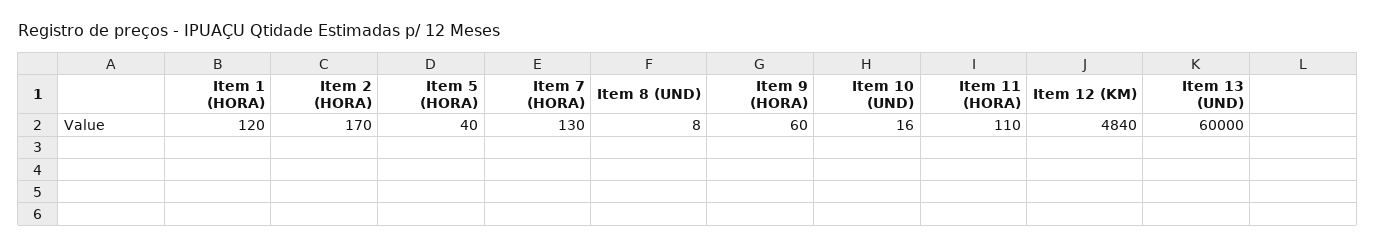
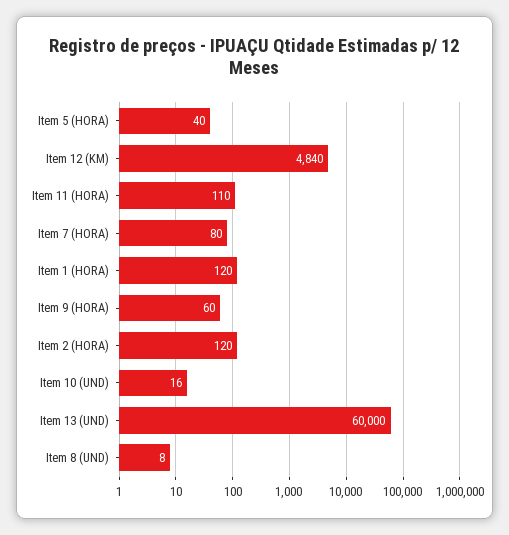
Item 2 (HORA): 170 -> 120
Item 7 (HORA): 130 -> 80

